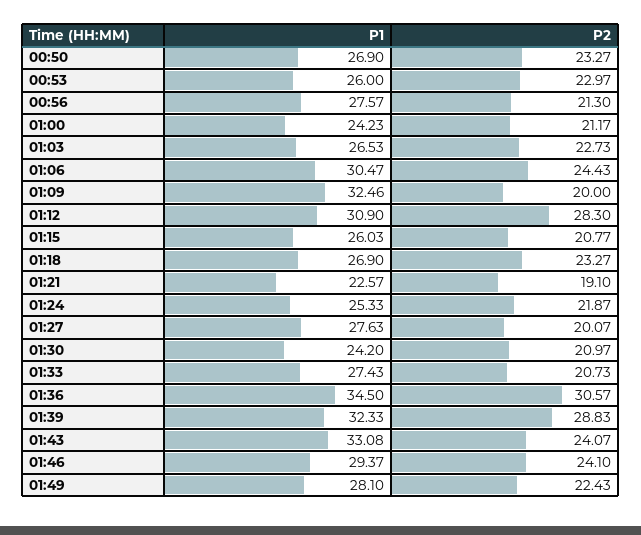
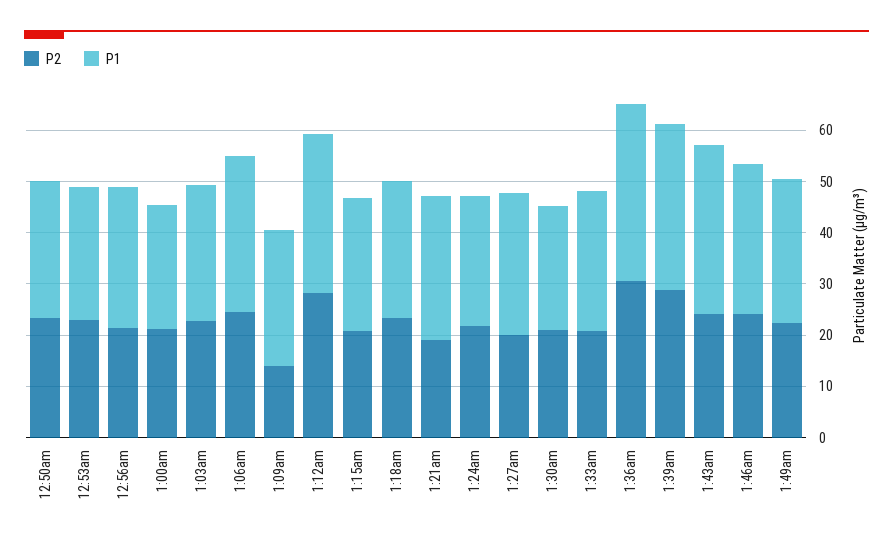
P1, 01:09: 32.46 -> 26
P2, 01:09: 20 -> 14
P1, 01:21: 22.57 -> 28

